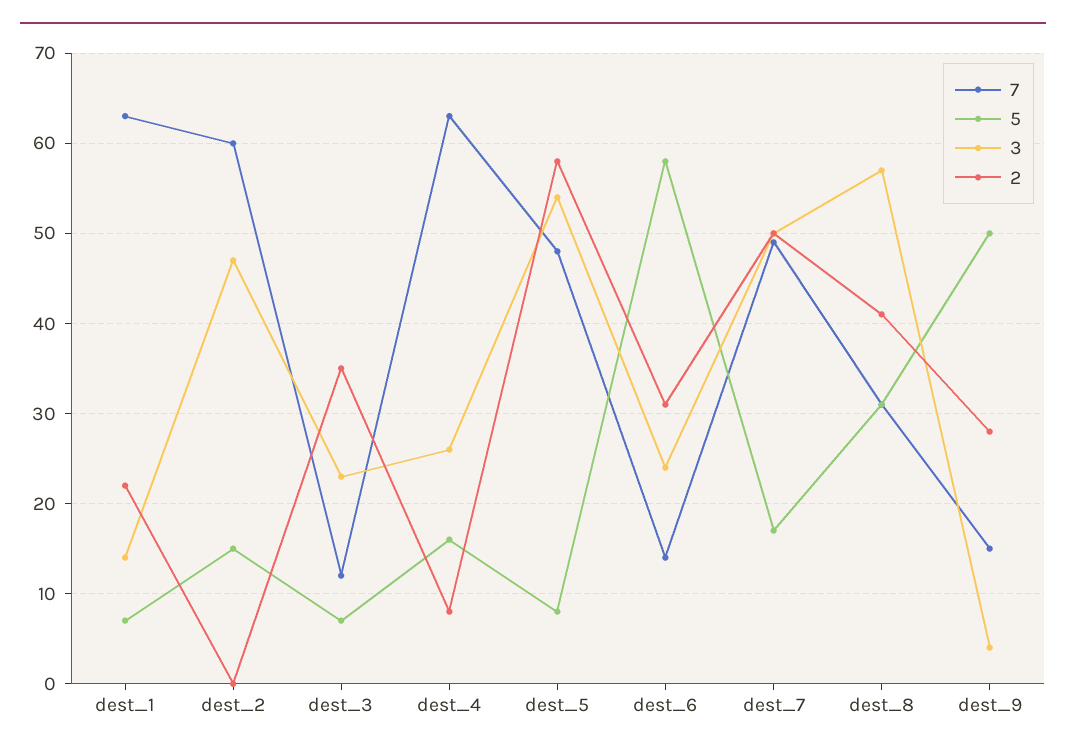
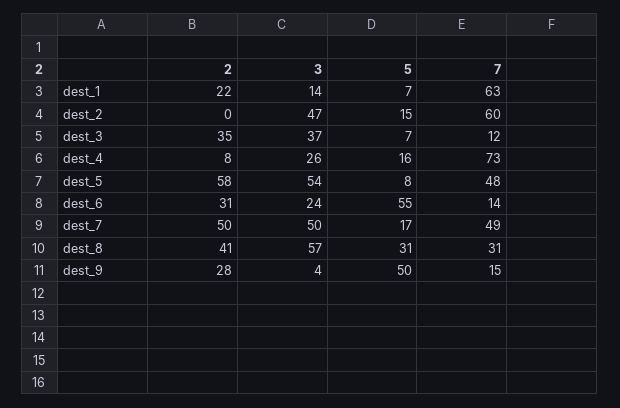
3, dest_3: 23 -> 37
7, dest_4: 63 -> 73
5, dest_6: 58 -> 55

